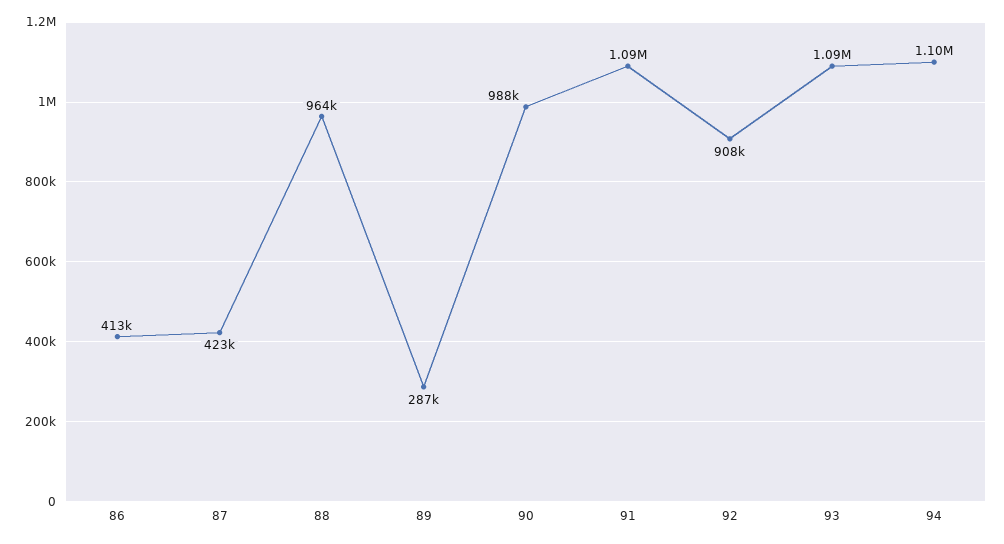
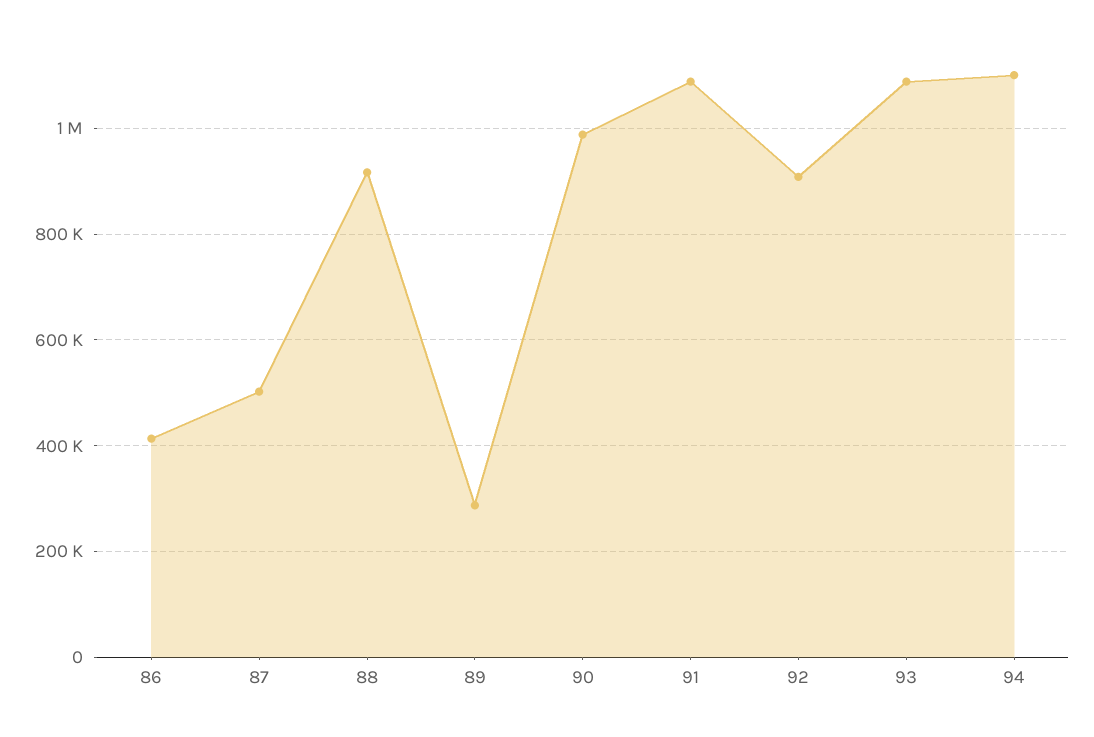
87: 423000 -> 500000
88: 964000 -> 920000

